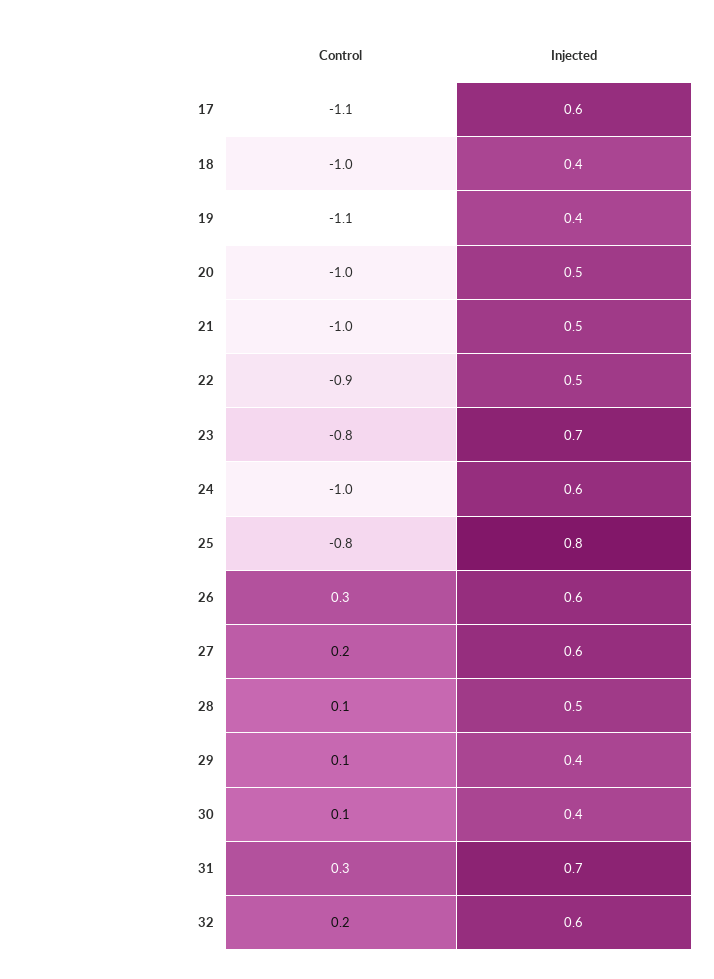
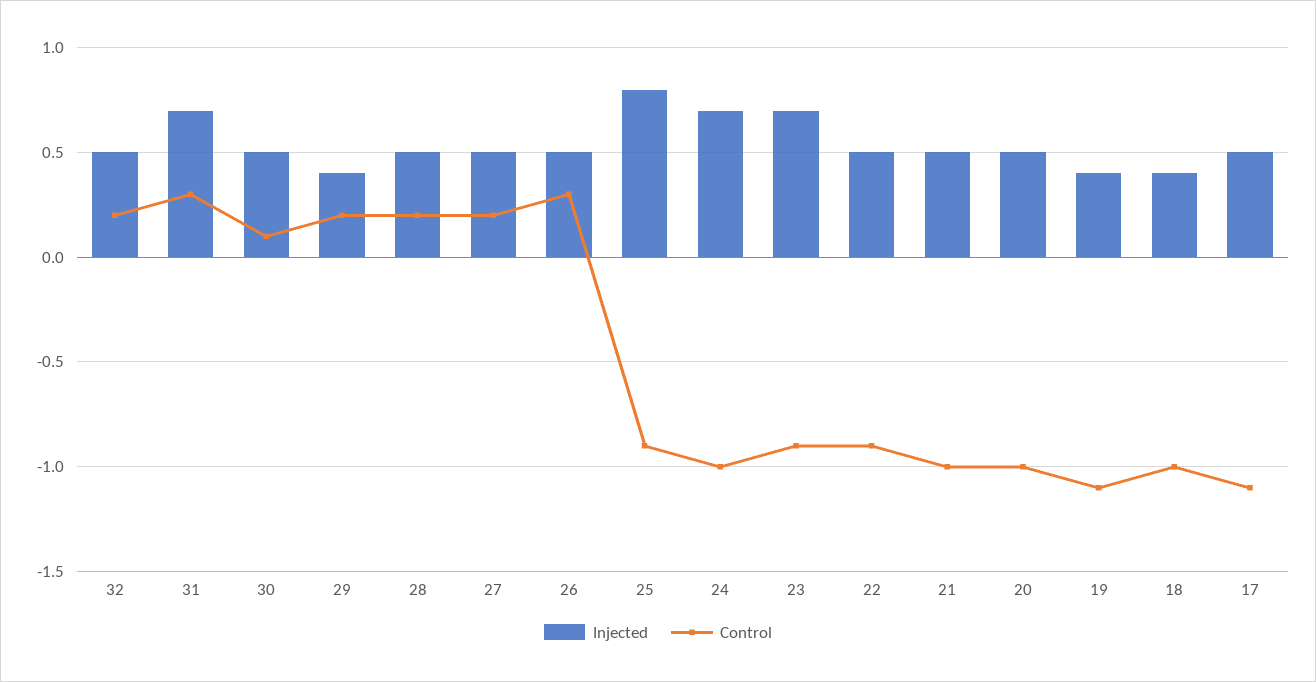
Injected, 17: 0.6 -> 0.5
Control, 23: -0.8 -> -0.9
Injected, 24: 0.6 -> 0.7
Control, 25: -0.8 -> -0.9
Injected, 26: 0.6 -> 0.5
Injected, 27: 0.6 -> 0.5
Control, 28: 0.1 -> 0.2
Control, 29: 0.1 -> 0.2
Injected, 30: 0.4 -> 0.5
Injected, 32: 0.6 -> 0.5

